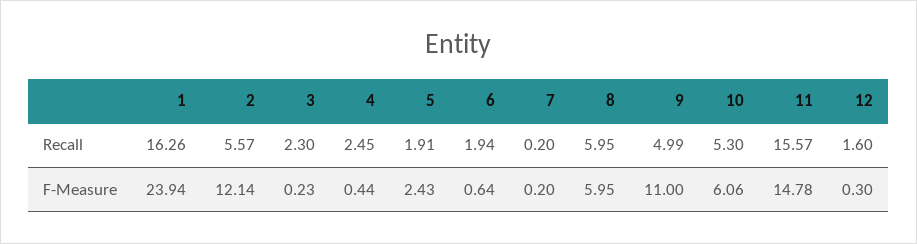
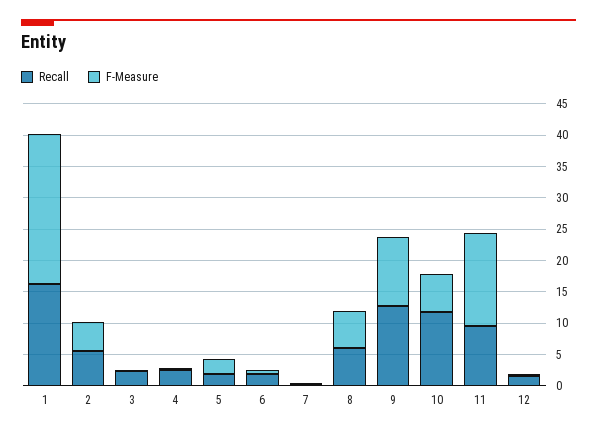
Recall, 9: 4.99 -> 12.5
Recall, 10: 5.3 -> 12.5
Recall, 11: 15.57 -> 10
F-Measure, 2: 12.14 -> 5

